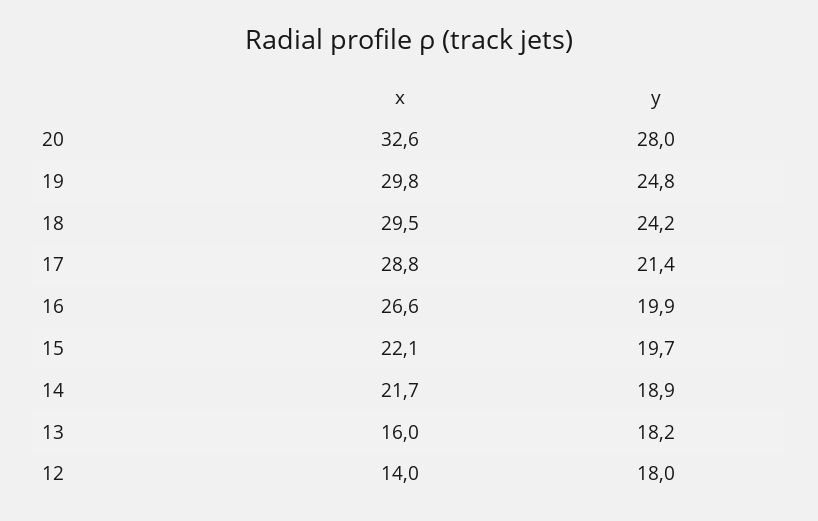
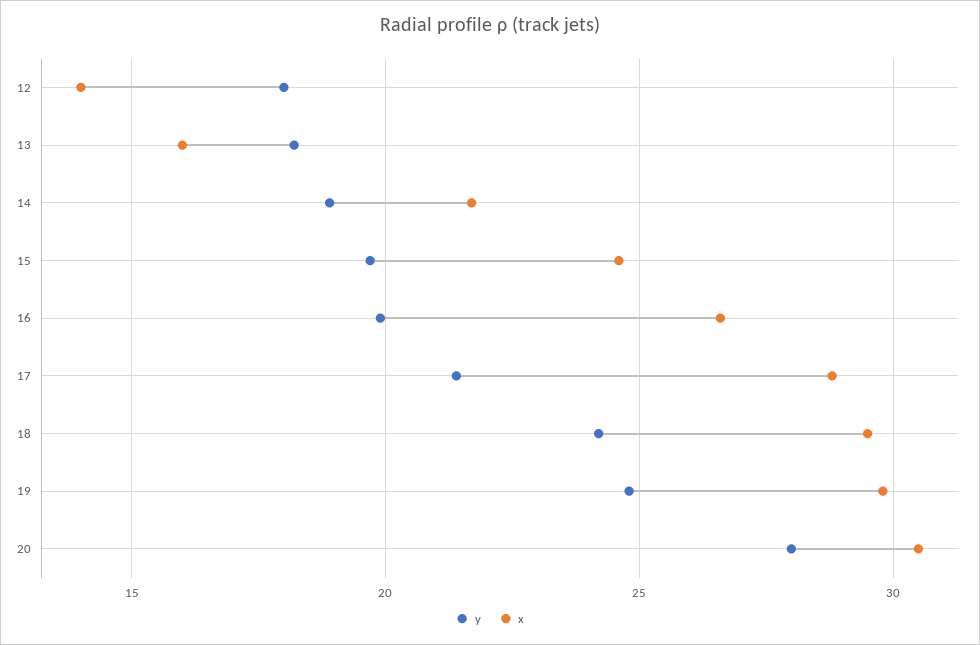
x, 20: 32.6 -> 30.5
x, 15: 22.1 -> 24.5

